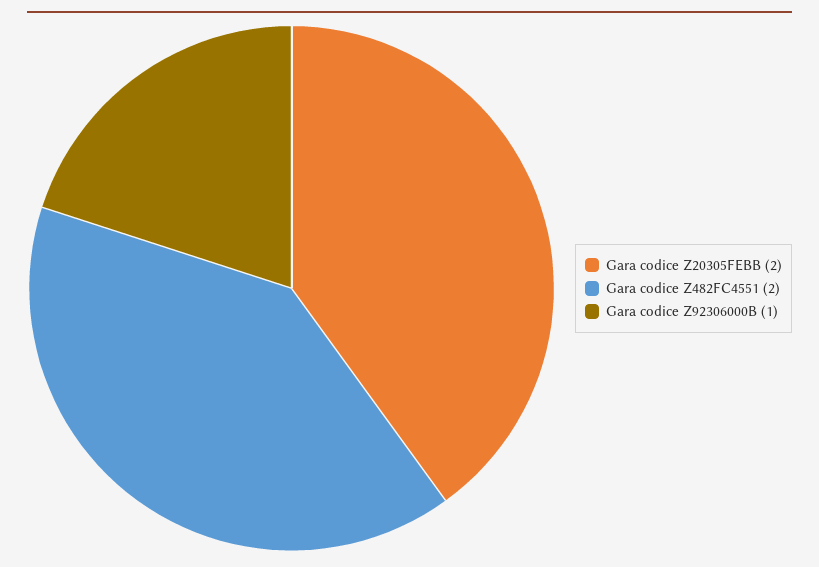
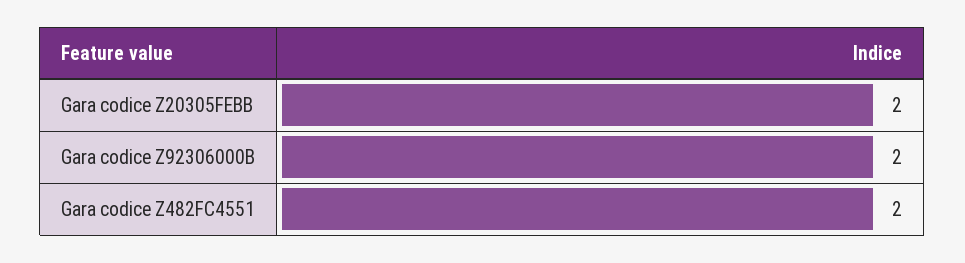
Gara codice Z92306000B: 1 -> 2

